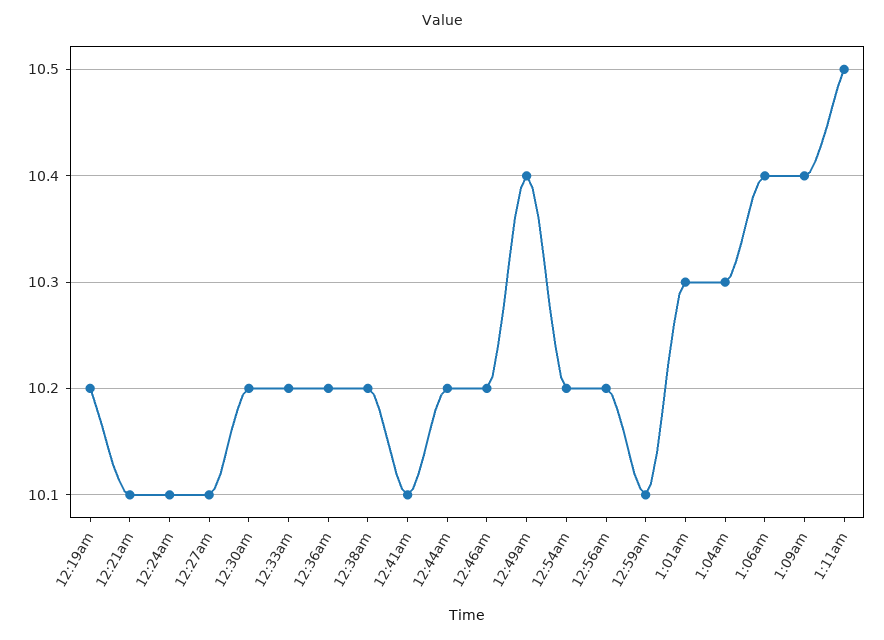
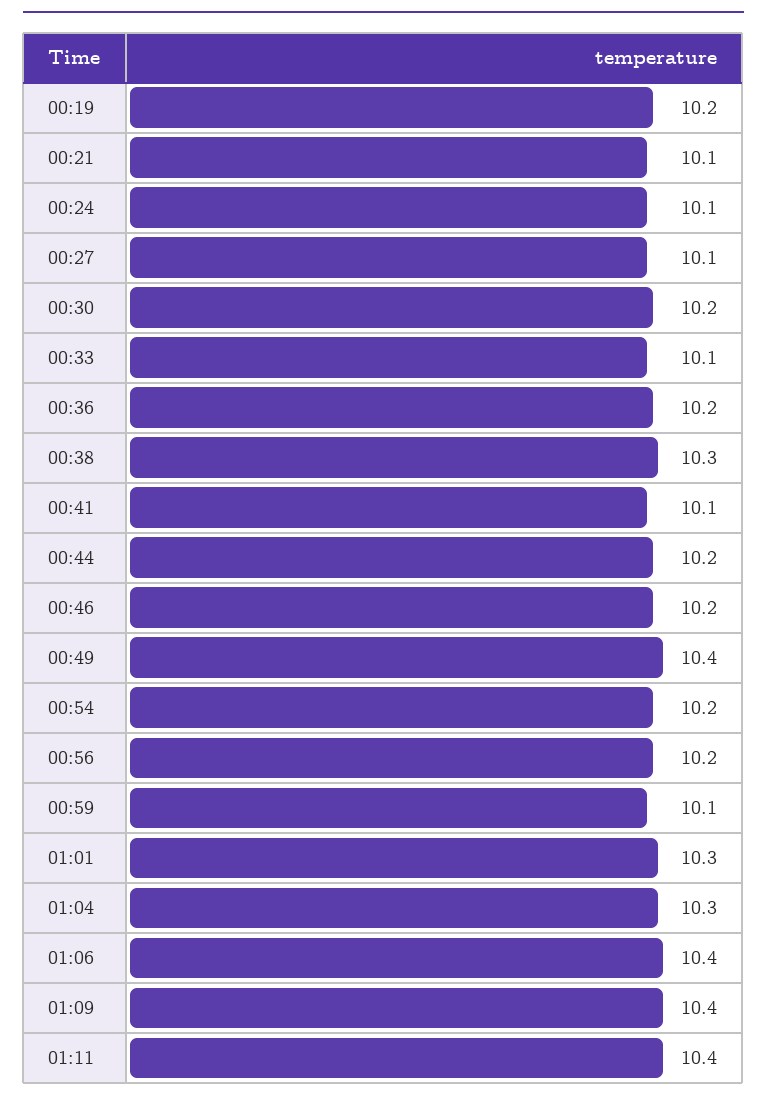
12:33am: 10.2 -> 10.1
12:38am: 10.2 -> 10.3
1:11am: 10.5 -> 10.4

